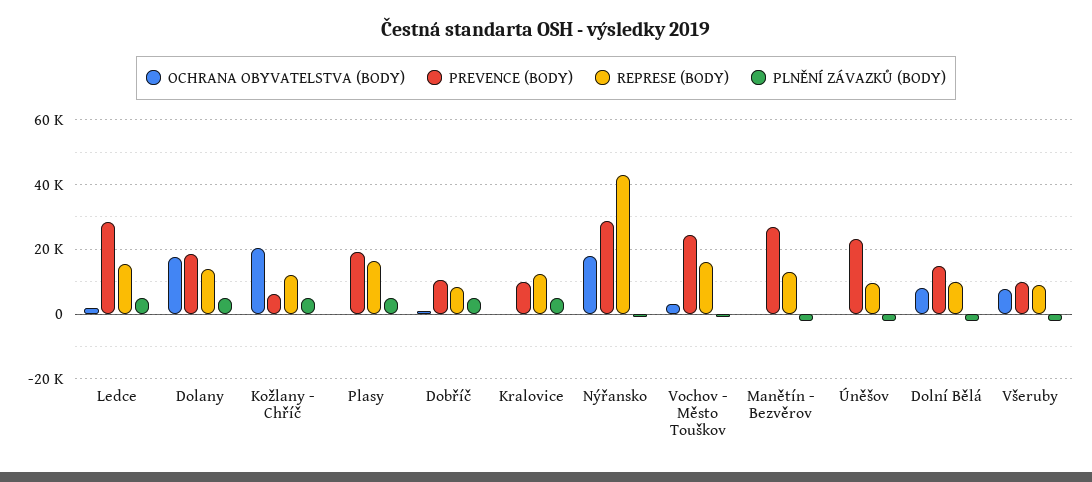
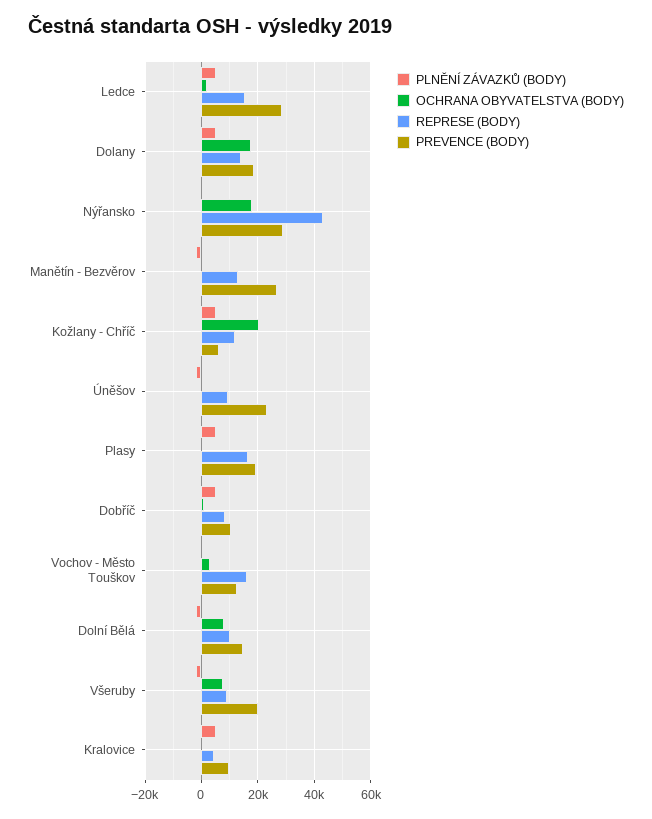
REPRESE (BODY), Kralovice: 12000 -> 5000
PREVENCE (BODY), Vochov - Město Touškov: 24000 -> 12500
PREVENCE (BODY), Všeruby: 10000 -> 20000

